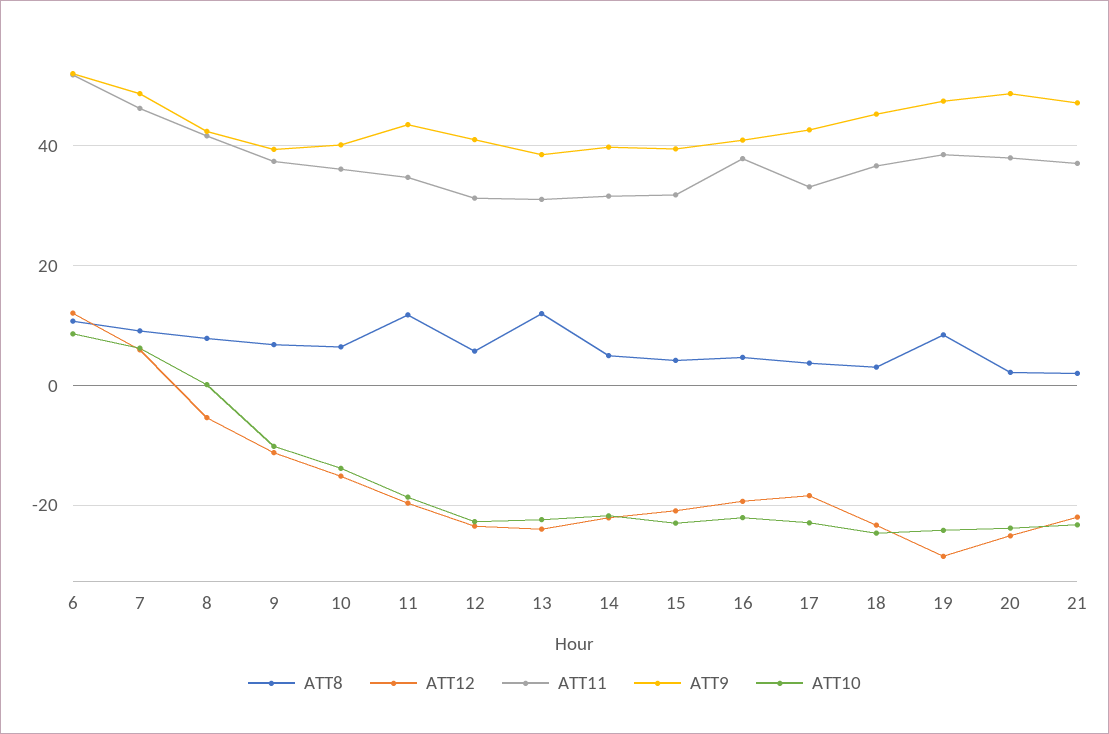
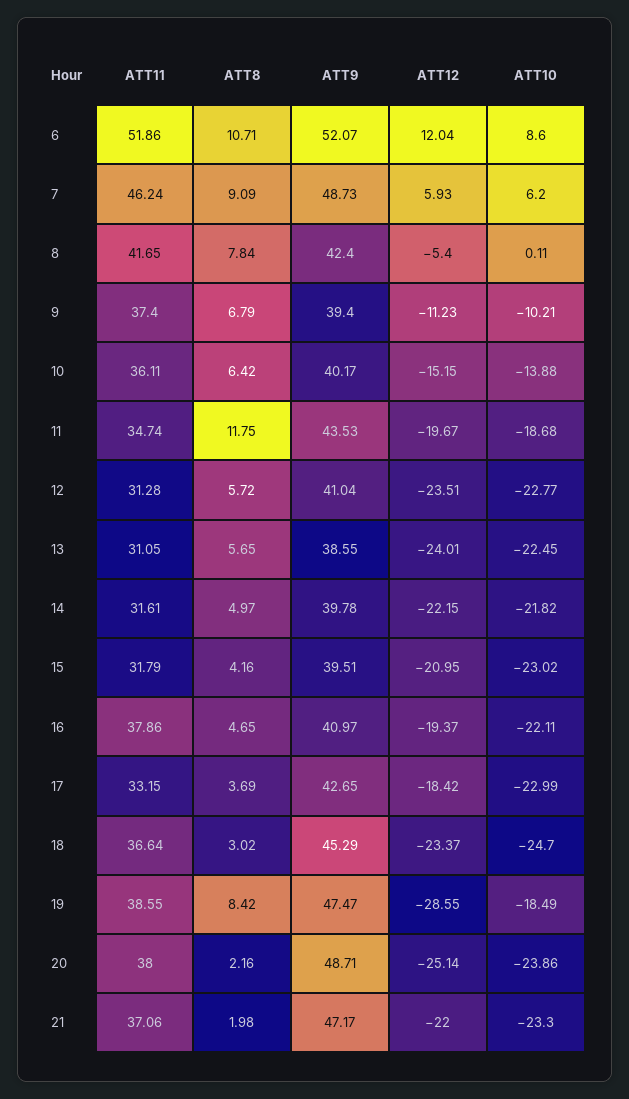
ATT8, 13: 12 -> 5.65
ATT10, 19: -24 -> -18.49

